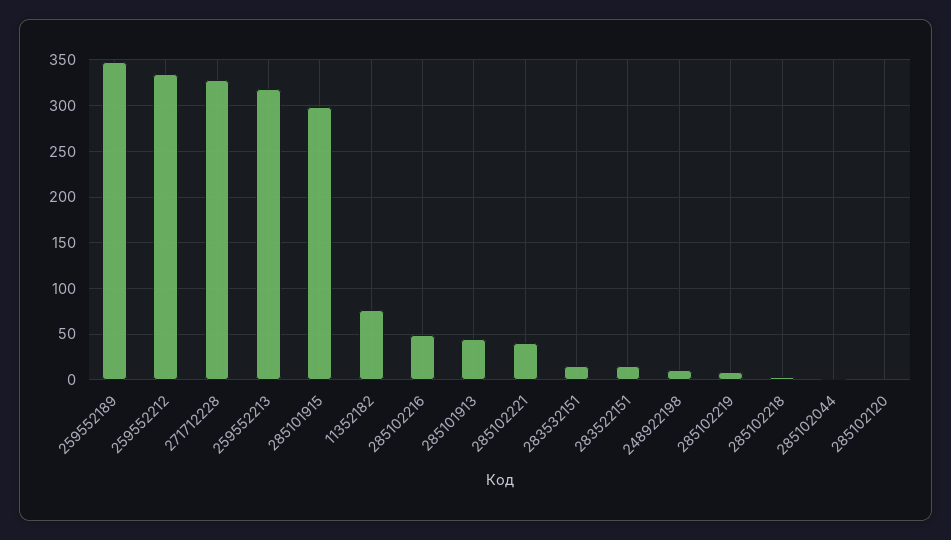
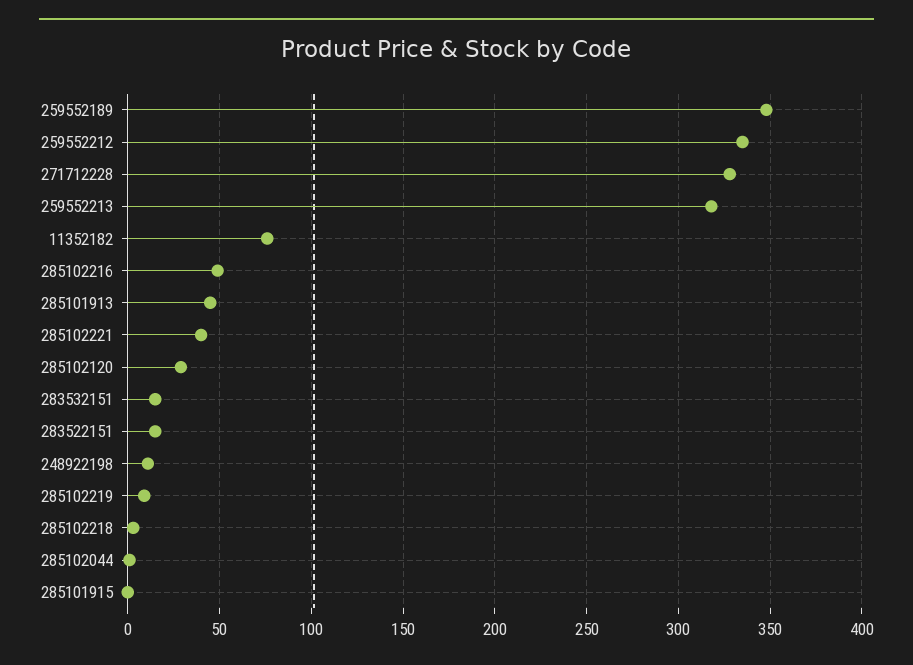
285101915: 300 -> 0
285102120: 0 -> 30

